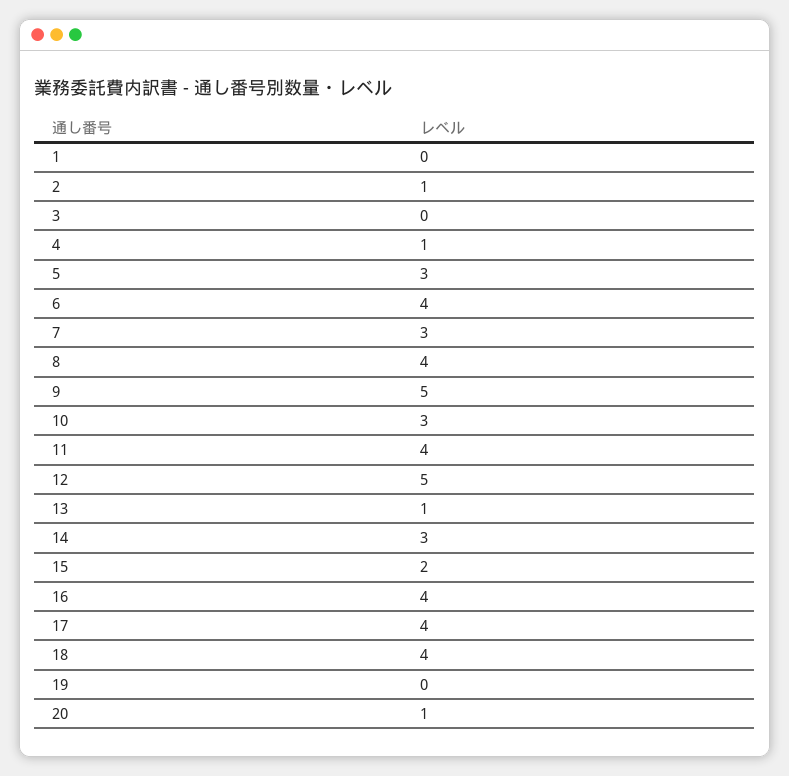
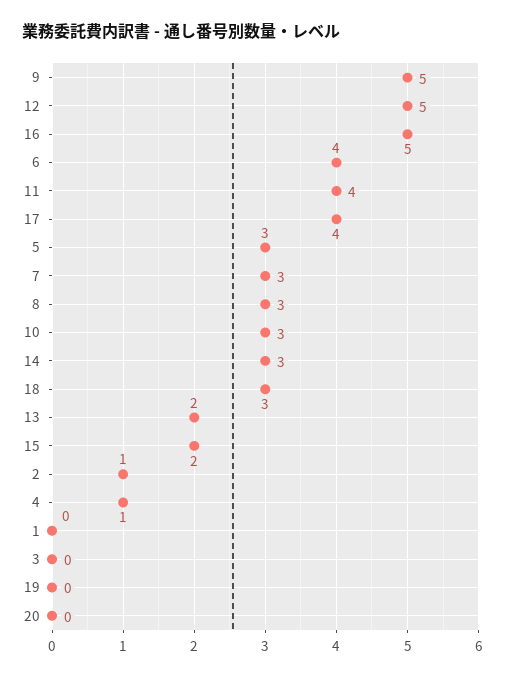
8: 4 -> 3
13: 1 -> 2
16: 4 -> 5
18: 4 -> 3
20: 1 -> 0

